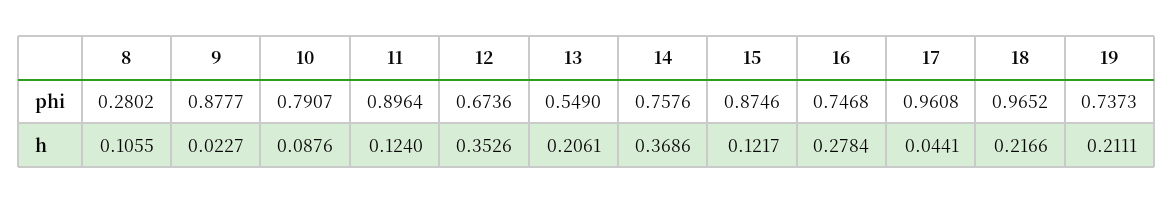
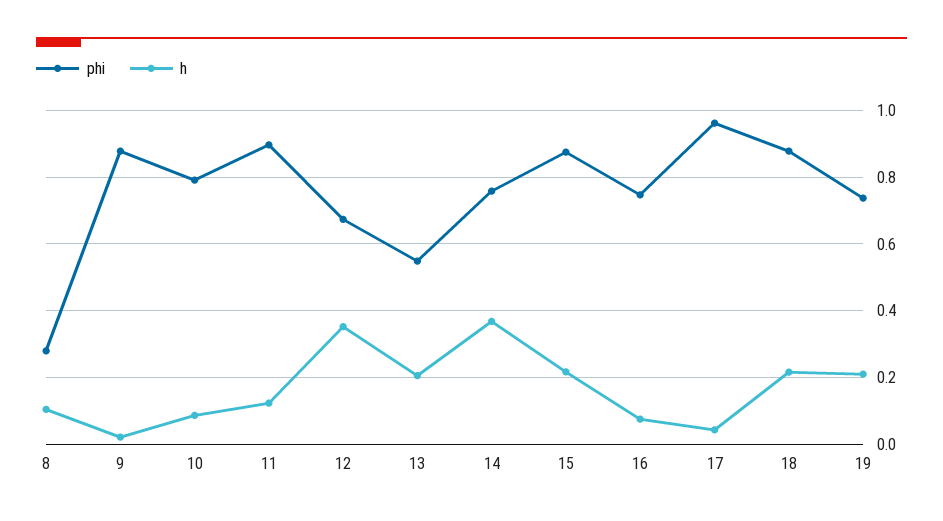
phi, 18: 0.9652 -> 0.88
h, 15: 0.1217 -> 0.22
h, 16: 0.2784 -> 0.08

